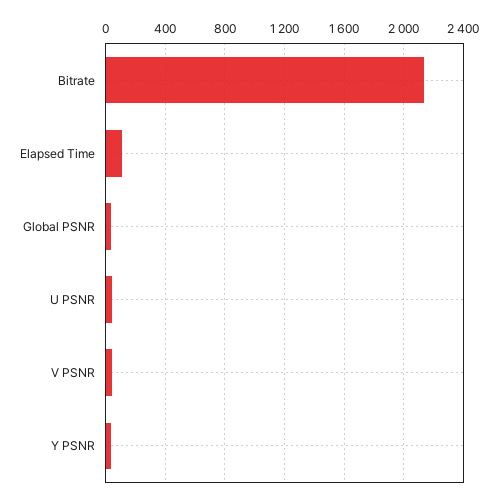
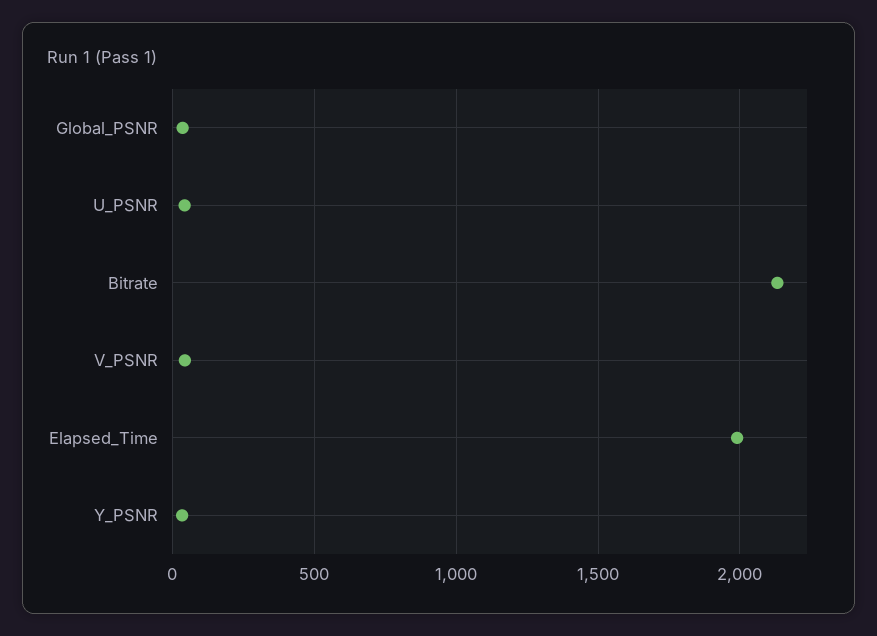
Elapsed Time: 100 -> 2000

